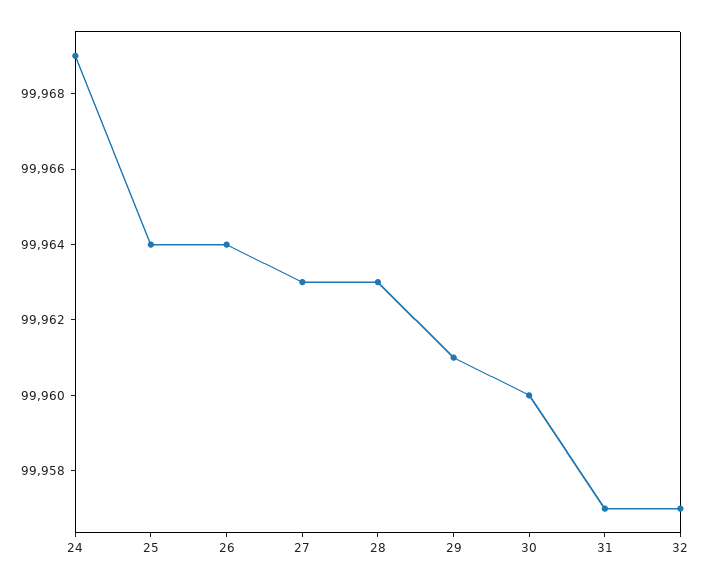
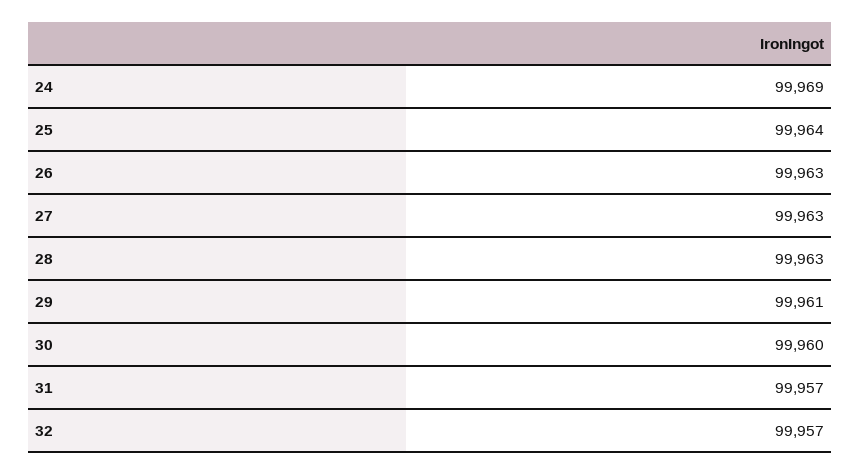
26: 99964 -> 99963

